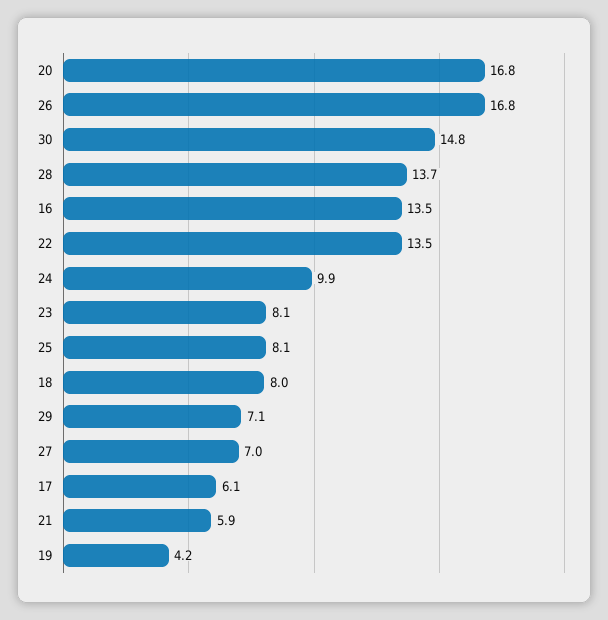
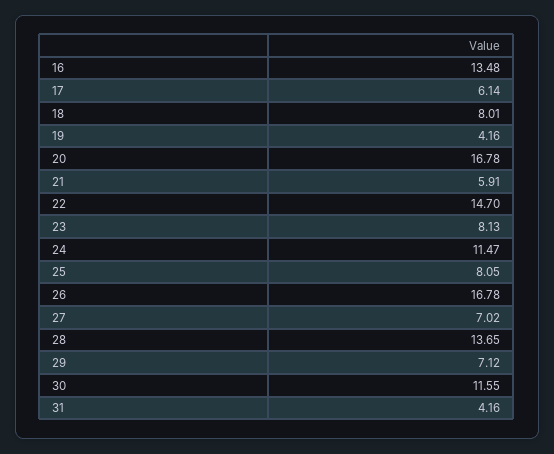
30: 14.8 -> 11.55
22: 13.5 -> 14.7
24: 9.9 -> 11.47
31: none -> 4.16

